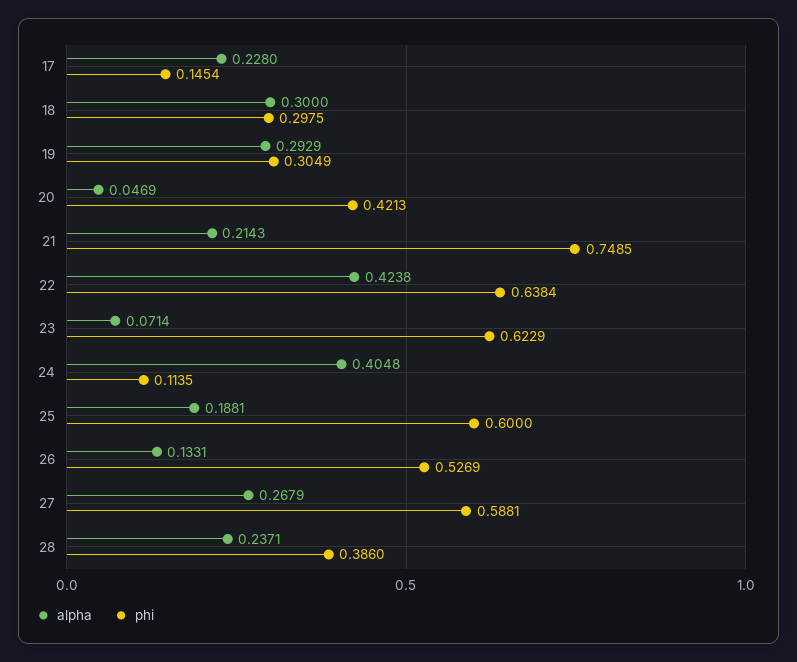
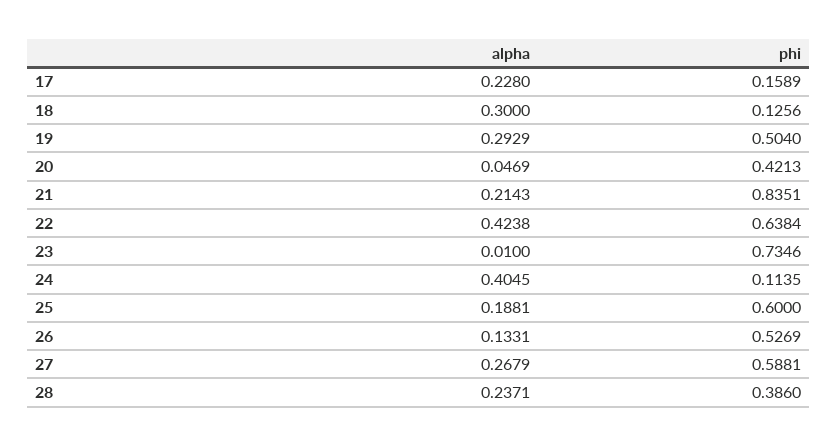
phi, 17: 0.1454 -> 0.1589
phi, 18: 0.2975 -> 0.1256
phi, 19: 0.3049 -> 0.504
phi, 21: 0.7485 -> 0.8351
alpha, 23: 0.0714 -> 0.01
phi, 23: 0.6229 -> 0.7346
alpha, 24: 0.4048 -> 0.4045

